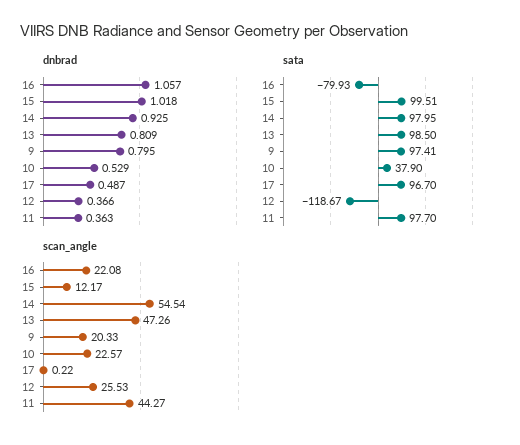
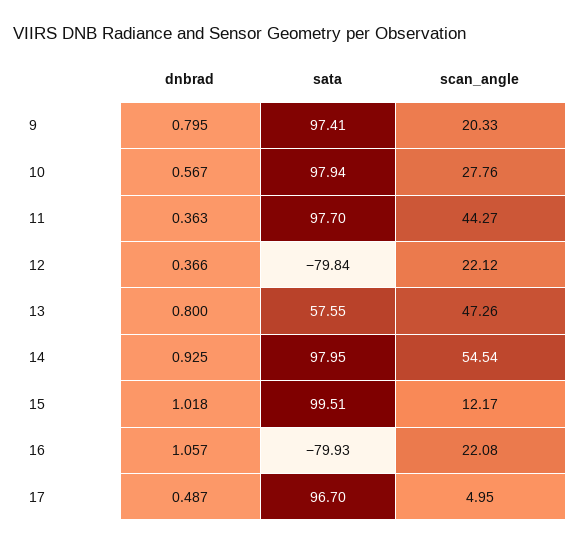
dnbrad, 13: 0.809 -> 0.8
dnbrad, 10: 0.529 -> 0.567
sata, 13: 98.5 -> 57.55
sata, 10: 37.9 -> 97.94
sata, 12: -118.67 -> -79.84
scan_angle, 10: 22.57 -> 27.76
scan_angle, 17: 0.22 -> 4.95
scan_angle, 12: 25.53 -> 22.12

